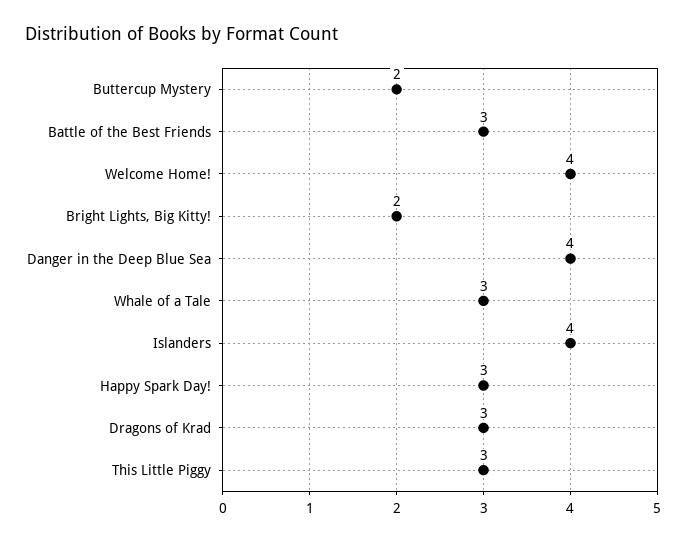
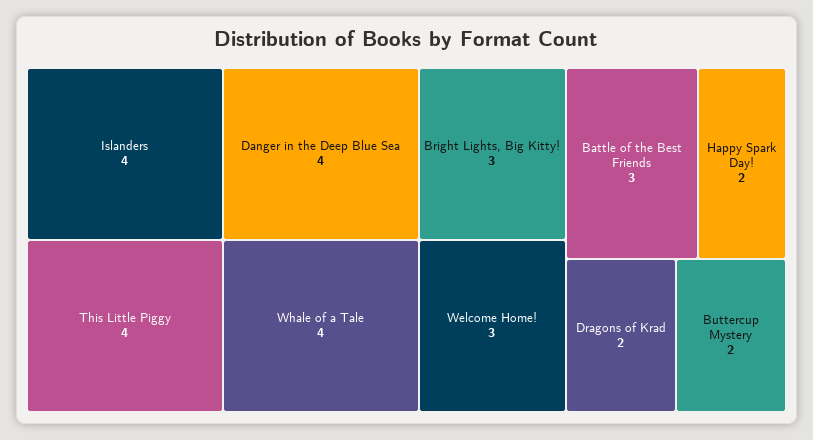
Welcome Home!: 4 -> 3
Bright Lights, Big Kitty!: 2 -> 3
Whale of a Tale: 3 -> 4
Happy Spark Day!: 3 -> 2
Dragons of Krad: 3 -> 2
This Little Piggy: 3 -> 4

